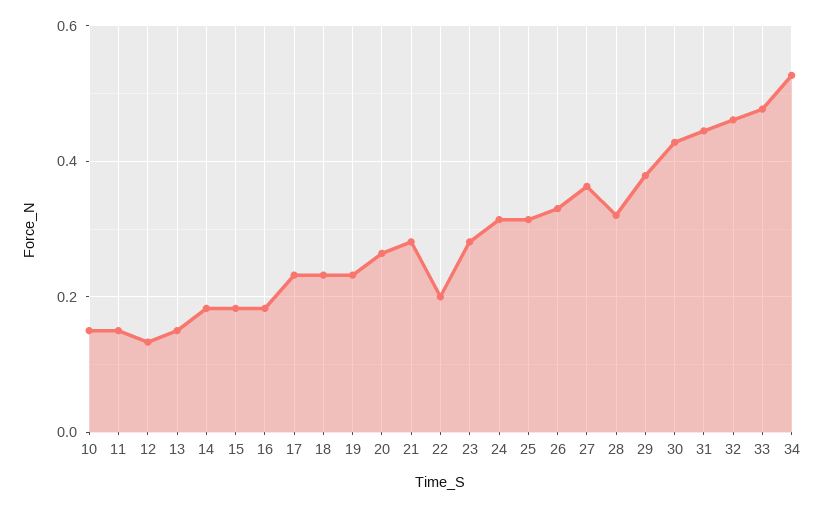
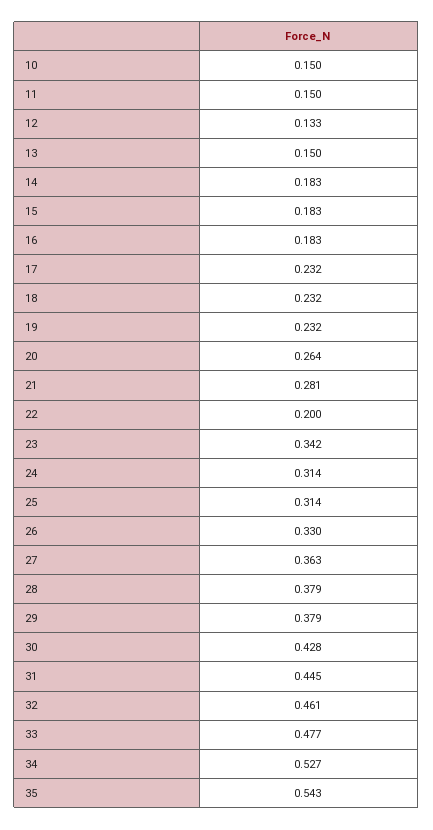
23: 0.28 -> 0.342
28: 0.32 -> 0.379
35: none -> 0.543

